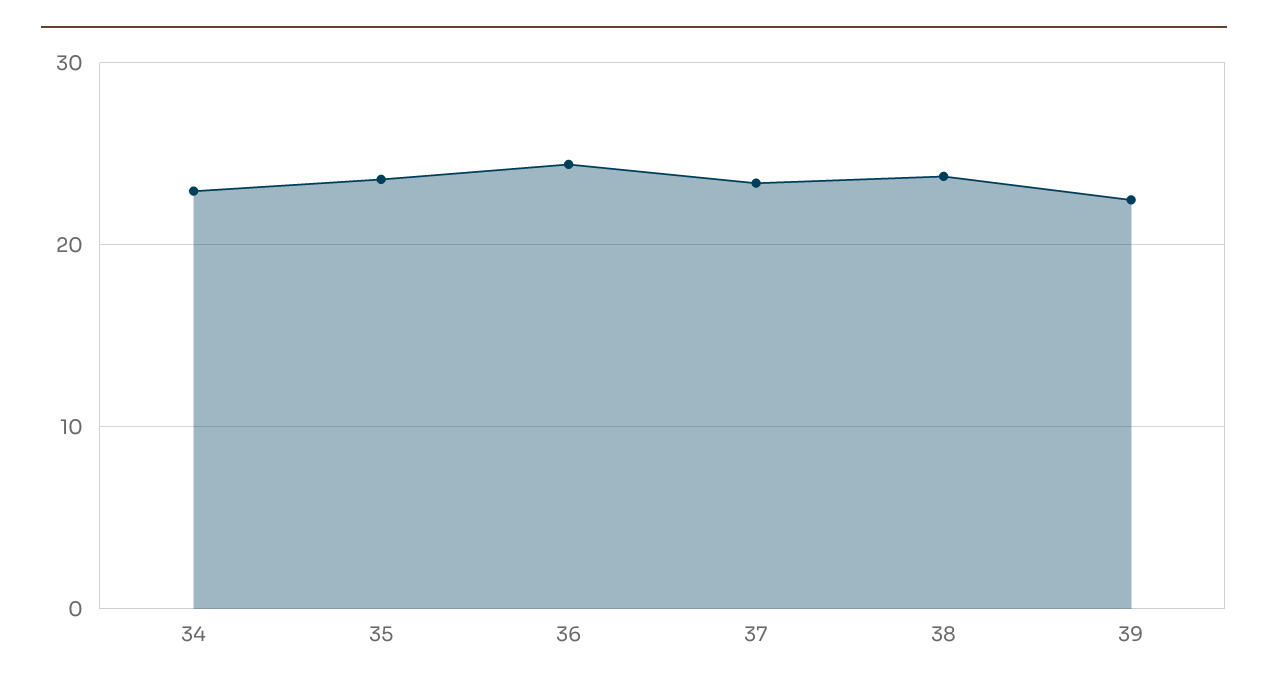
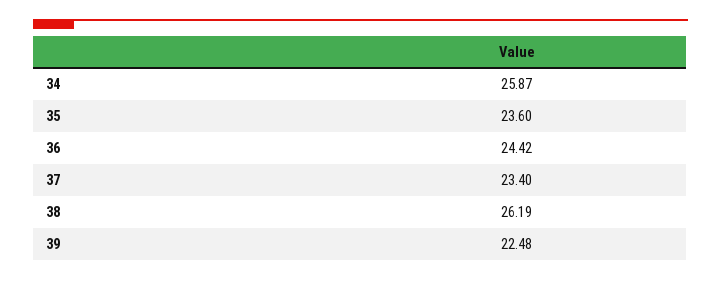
34: 23 -> 25.87
38: 24 -> 26.19

